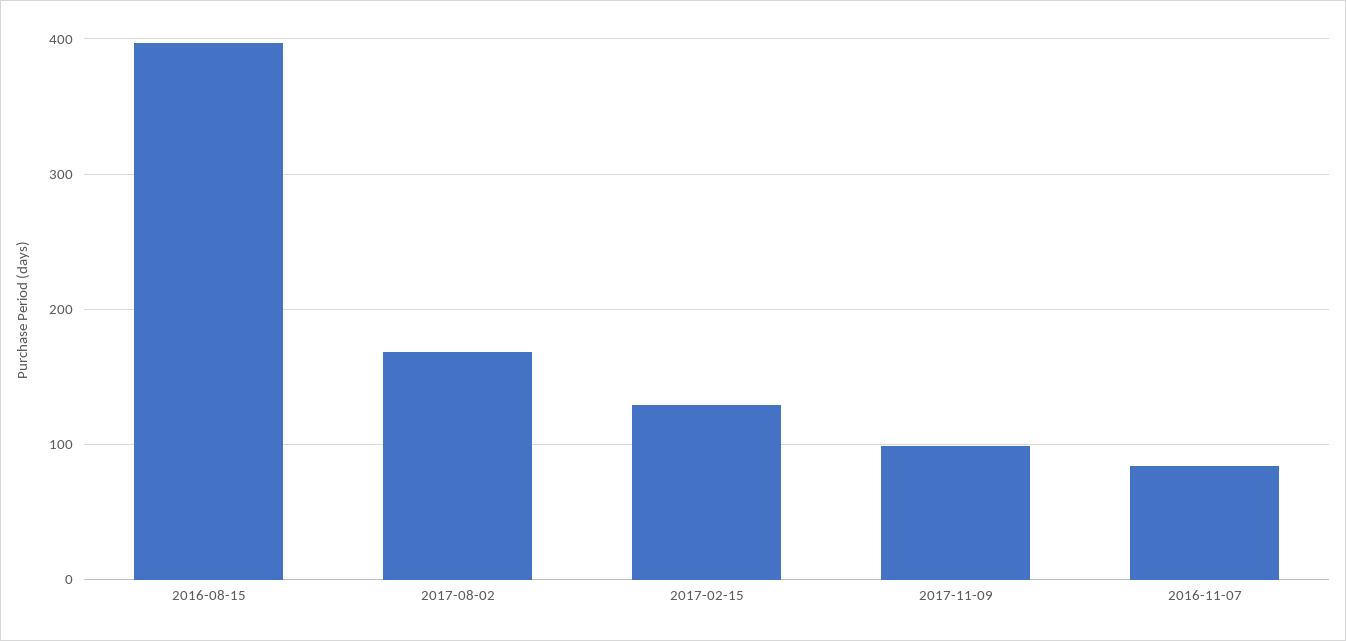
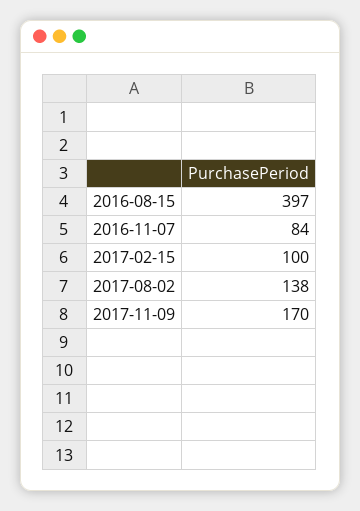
2017-08-02: 170 -> 138
2017-02-15: 130 -> 100
2017-11-09: 100 -> 170

